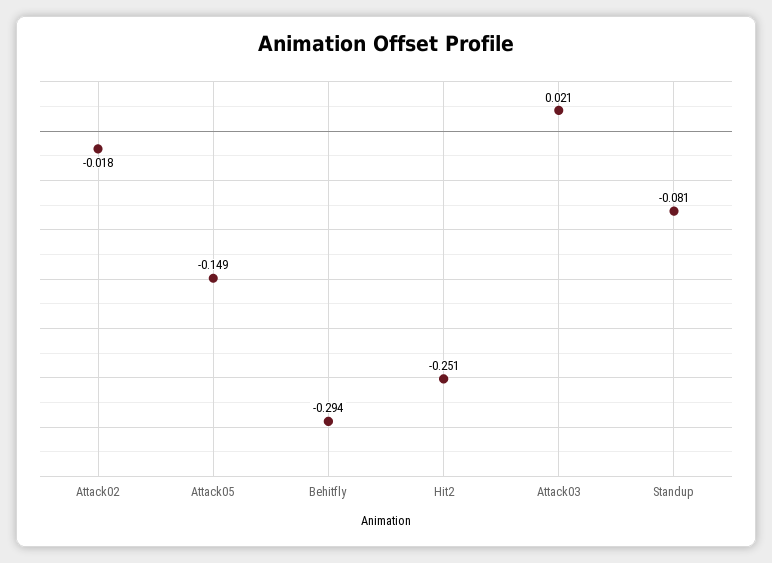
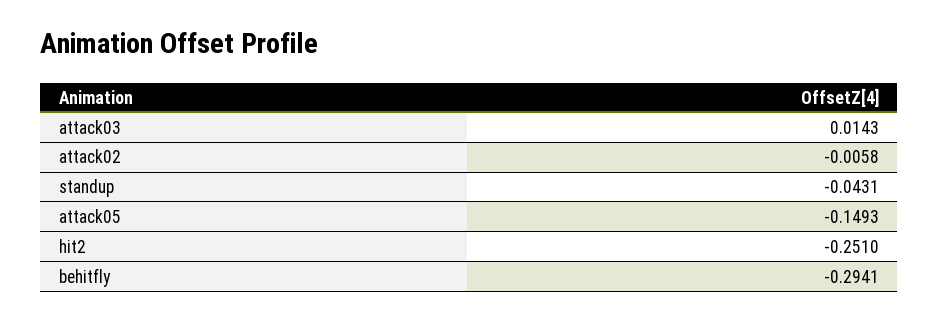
Attack02: -0.018 -> -0.0058
Attack03: 0.021 -> 0.0143
Standup: -0.081 -> -0.0431

